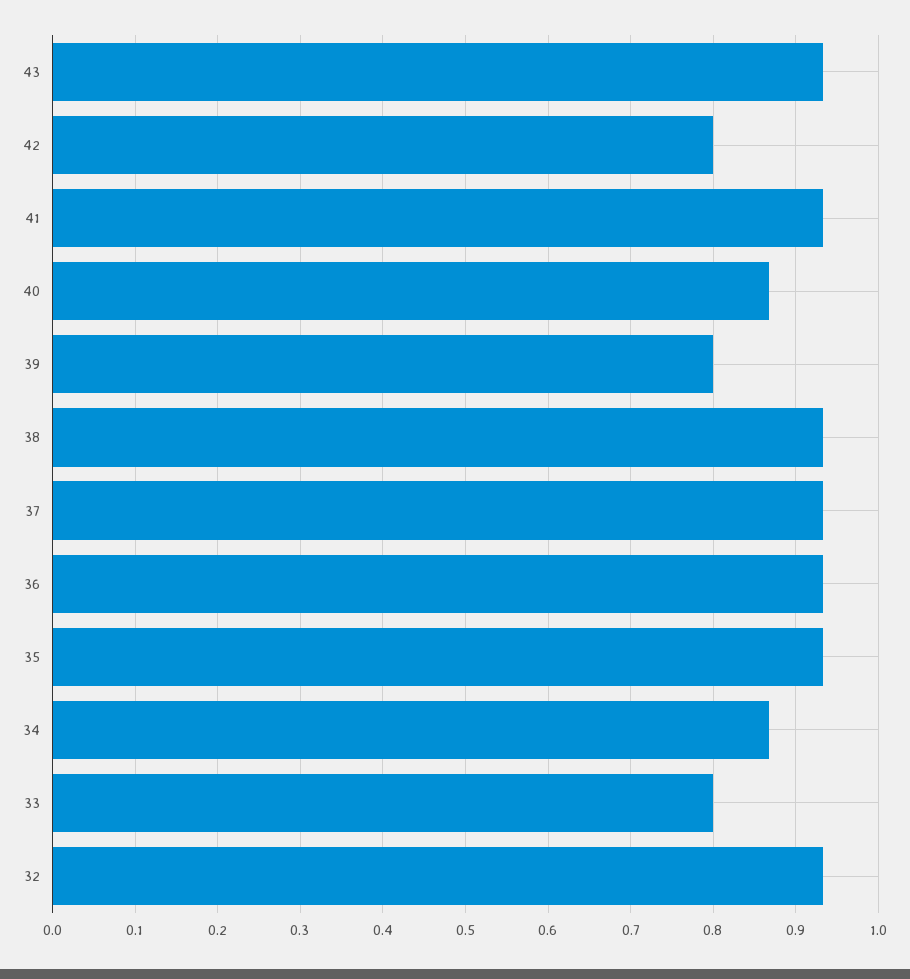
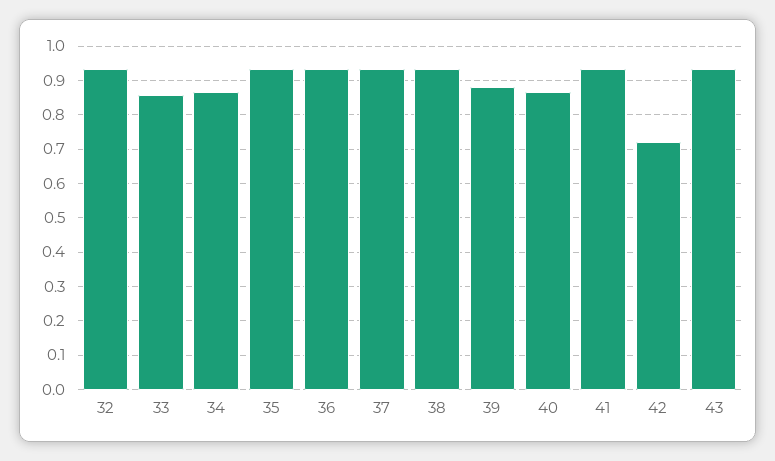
42: 0.8 -> 0.72
39: 0.8 -> 0.88
33: 0.8 -> 0.86

